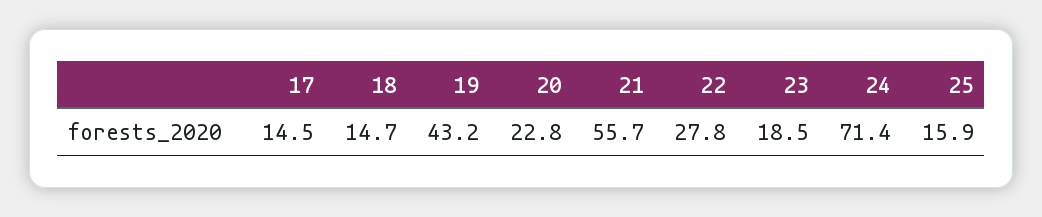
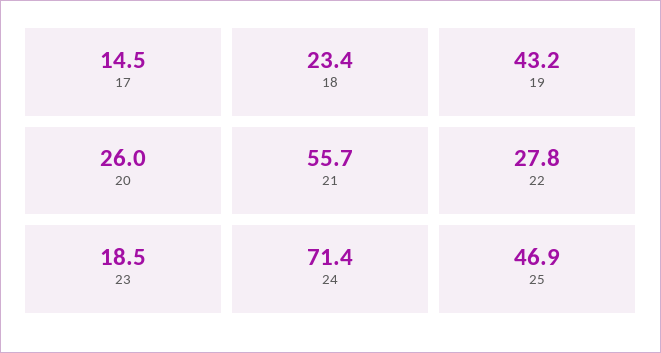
18: 14.7 -> 23.4
20: 22.8 -> 26
25: 15.9 -> 46.9

